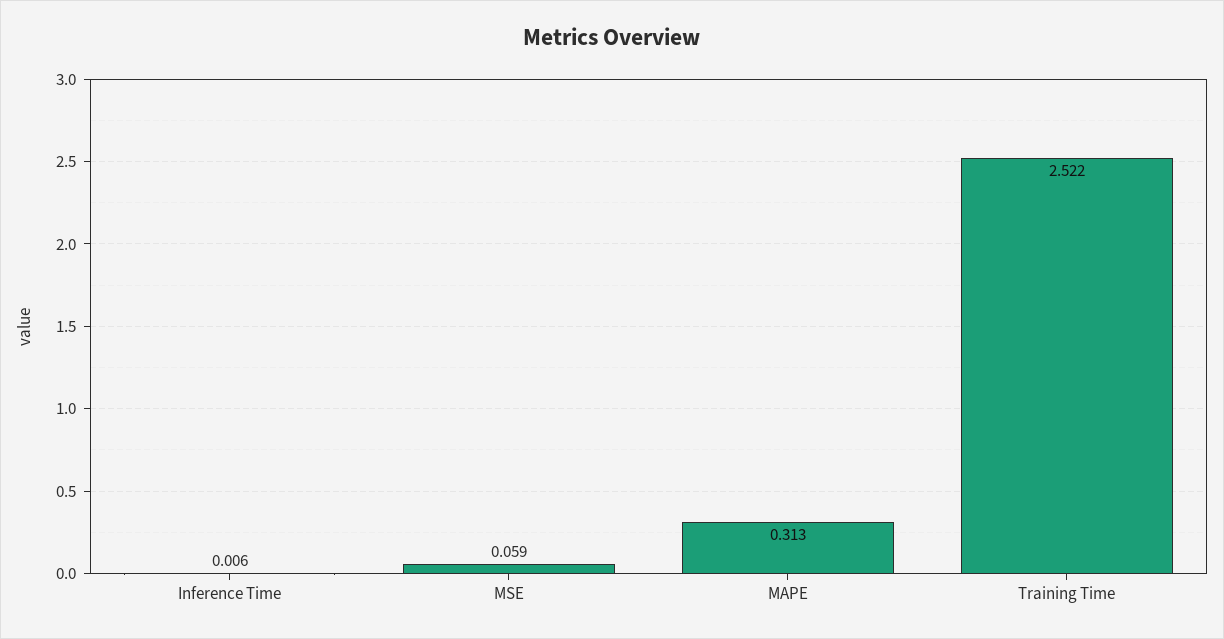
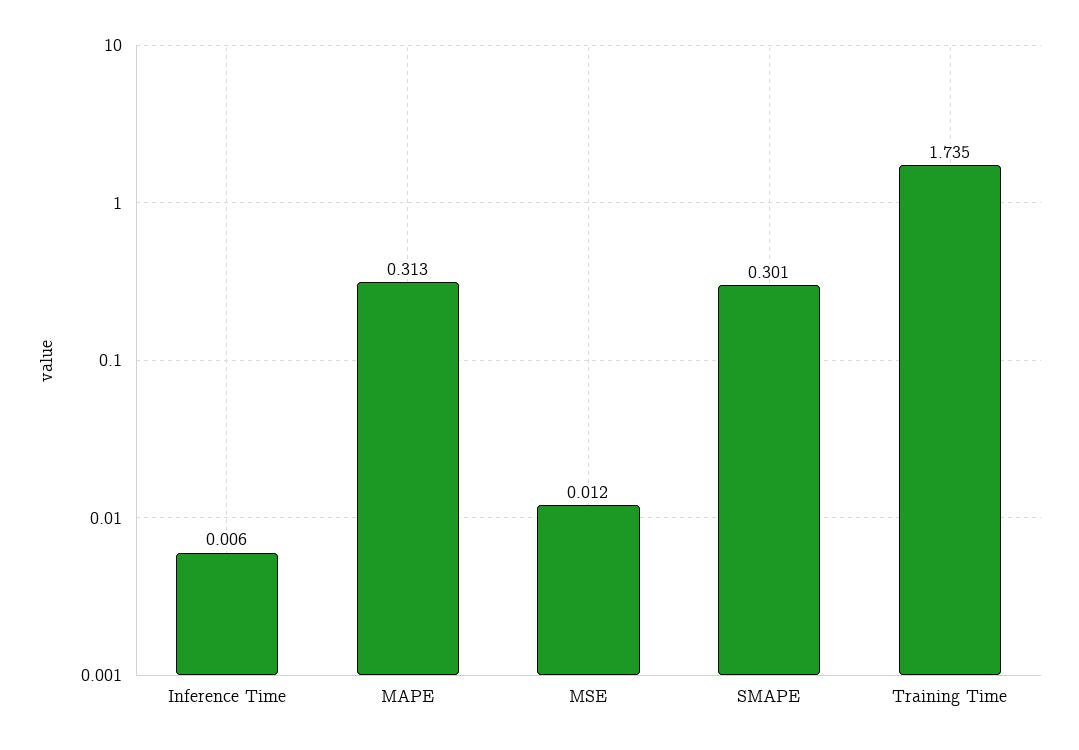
MSE: 0.059 -> 0.012
Training Time: 2.522 -> 1.735
SMAPE: none -> 0.301

